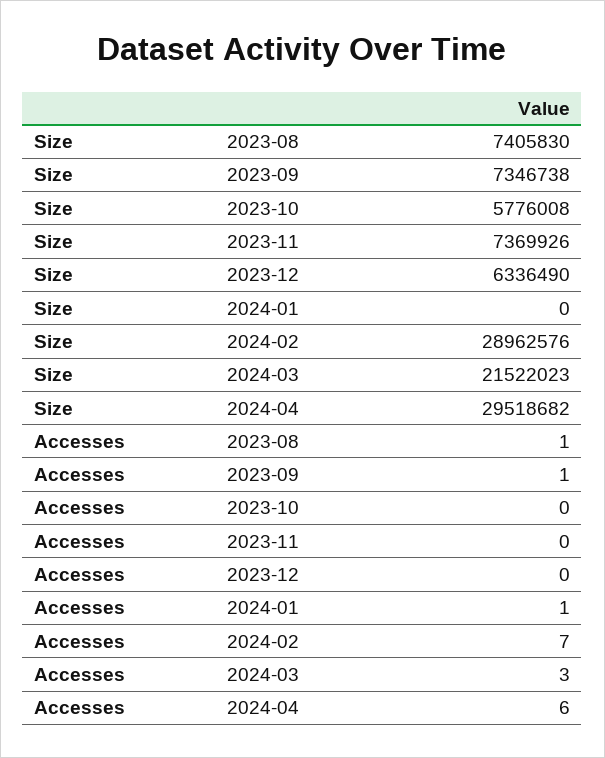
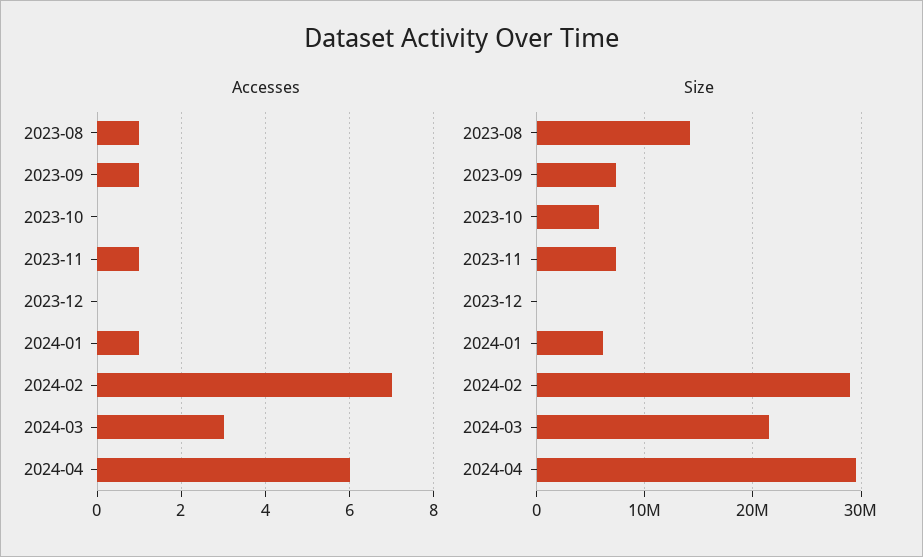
Size, 2023-08: 7405830 -> 14000000
Size, 2023-12: 6336490 -> 0
Size, 2024-01: 0 -> 6000000
Accesses, 2023-11: 0 -> 1

